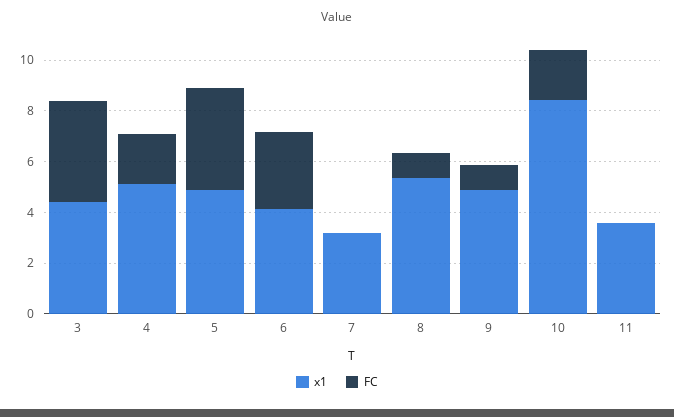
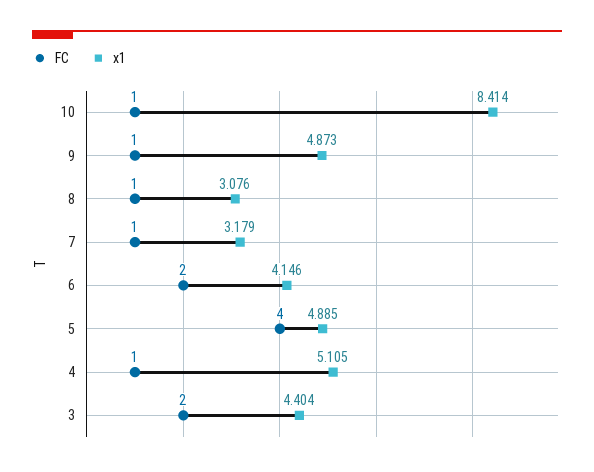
FC, 3: 4 -> 2
FC, 4: 2 -> 1
FC, 6: 3 -> 2
FC, 7: 0 -> 1
x1, 8: 5.5 -> 3.076
FC, 10: 2 -> 1
x1, 11: 3.5 -> none
FC, 11: 0 -> none

